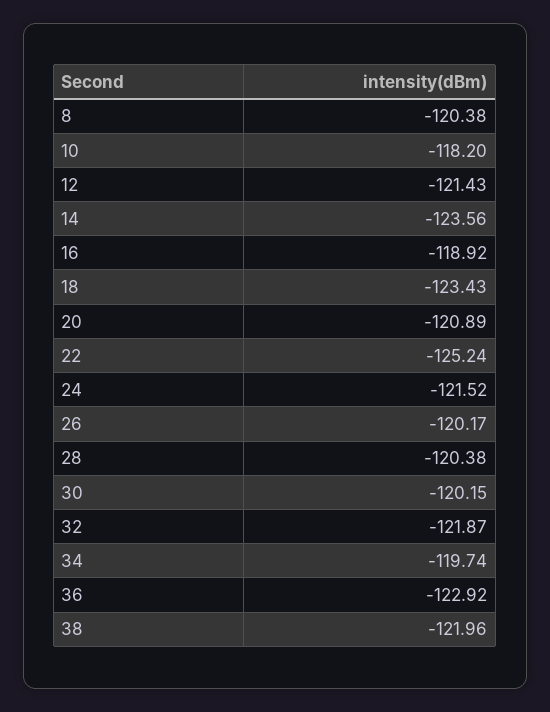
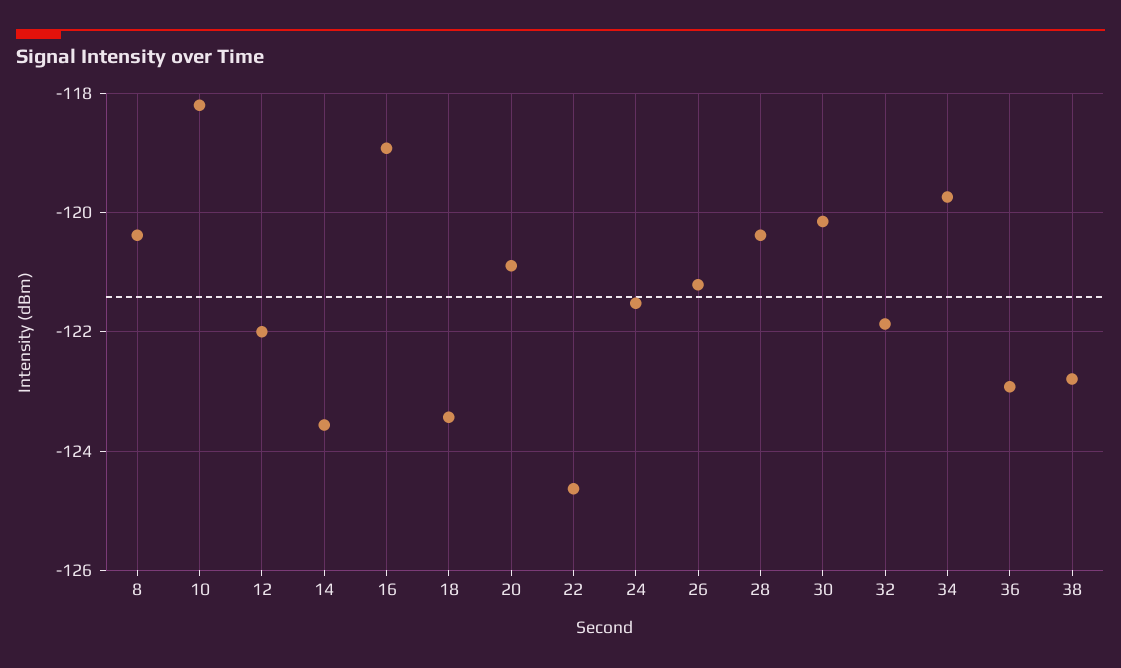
12: -121.43 -> -122
22: -125.24 -> -124.6
26: -120.17 -> -121.2
38: -121.96 -> -122.8

